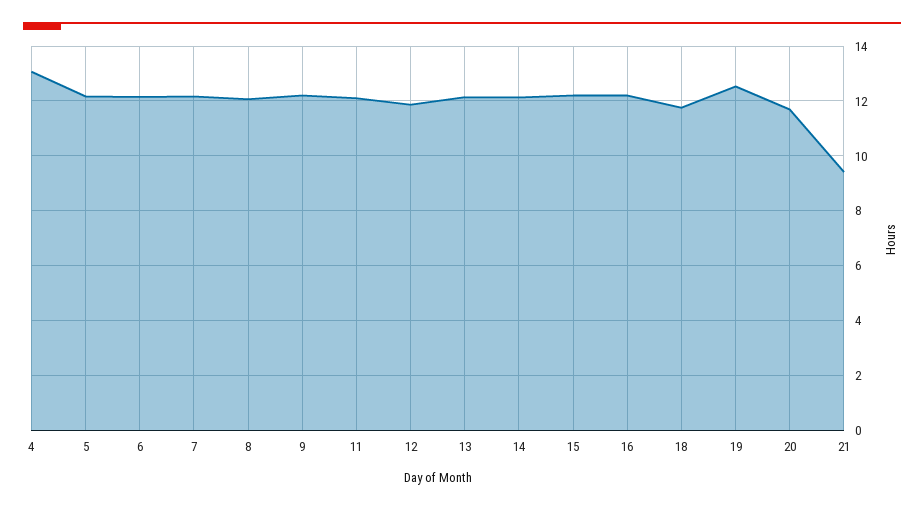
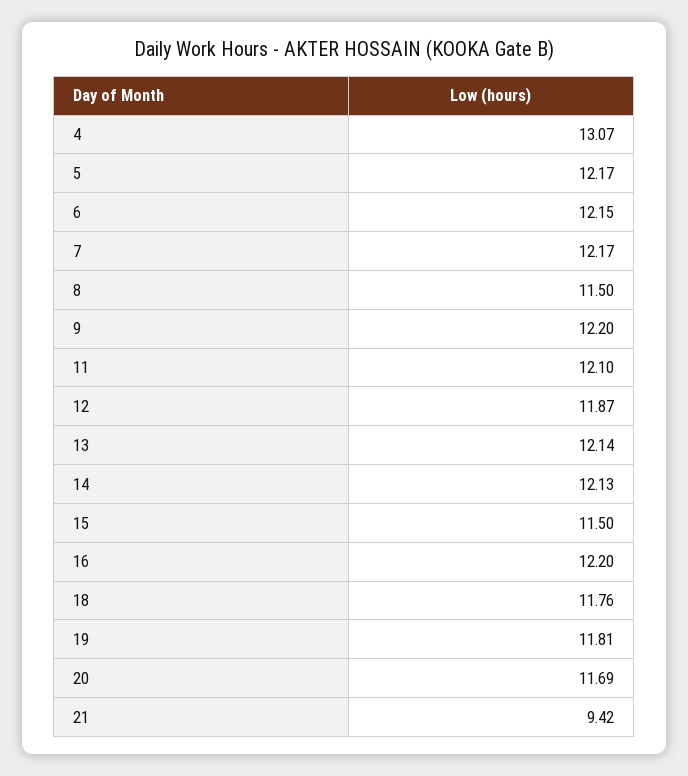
8: 12 -> 11.5
15: 12.25 -> 11.5
19: 12.5 -> 11.81

